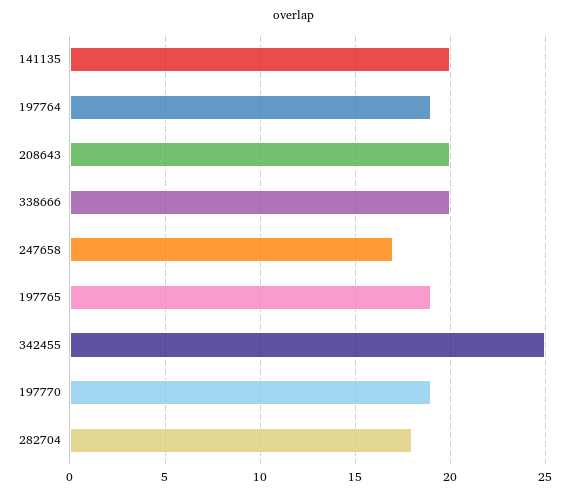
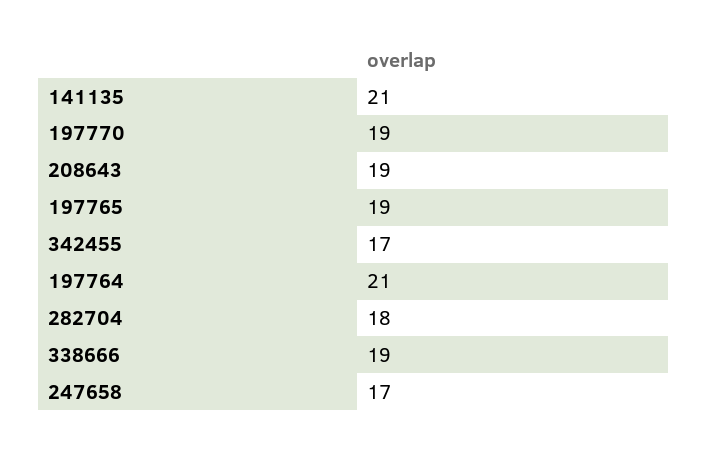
141135: 20 -> 21
197764: 19 -> 21
208643: 20 -> 19
338666: 20 -> 19
342455: 25 -> 17

